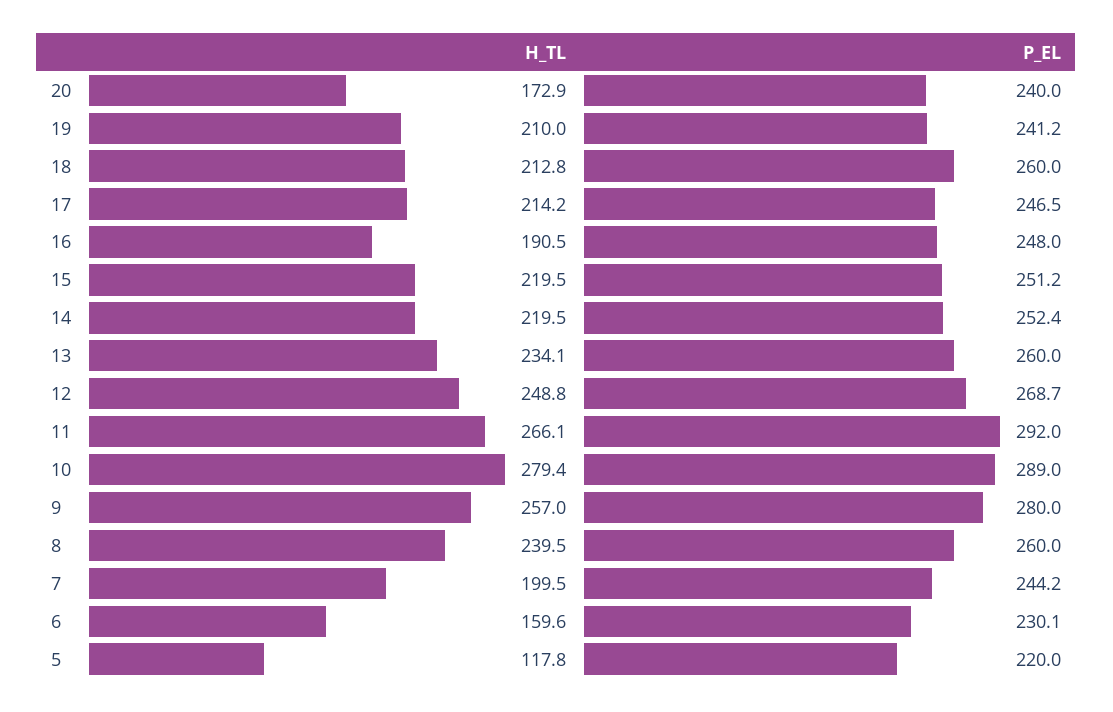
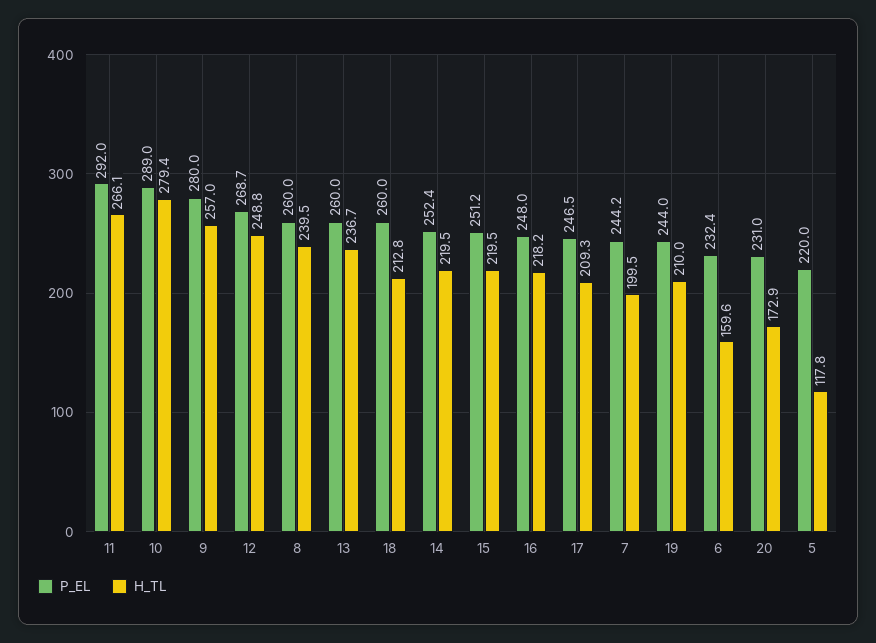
P_EL, 20: 240 -> 231
P_EL, 19: 241.2 -> 244
H_TL, 17: 214.2 -> 209.3
H_TL, 16: 190.5 -> 218.2
H_TL, 13: 234.1 -> 236.7
P_EL, 6: 230.1 -> 232.4

